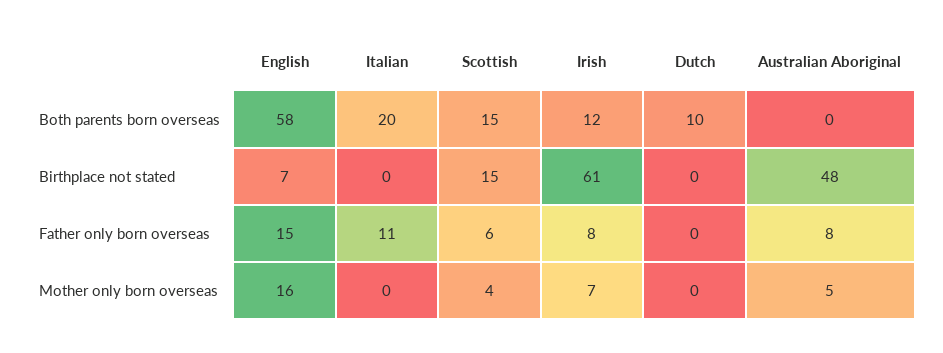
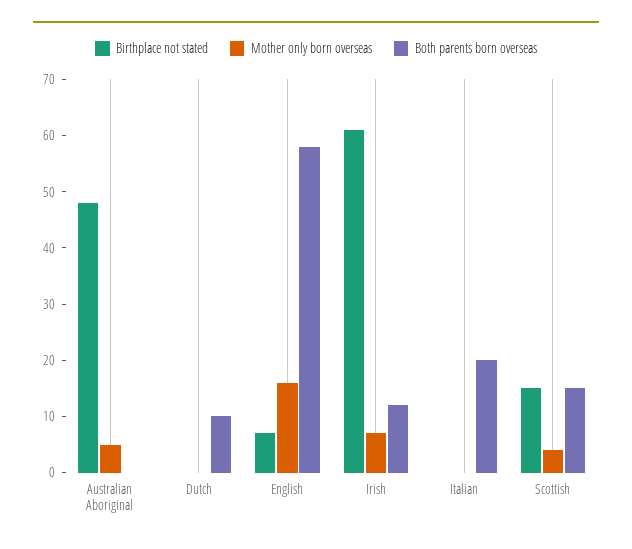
Father only born overseas, English: 15 -> none
Father only born overseas, Italian: 11 -> none
Father only born overseas, Scottish: 6 -> none
Father only born overseas, Irish: 8 -> none
Father only born overseas, Dutch: 0 -> none
Father only born overseas, Australian Aboriginal: 8 -> none

